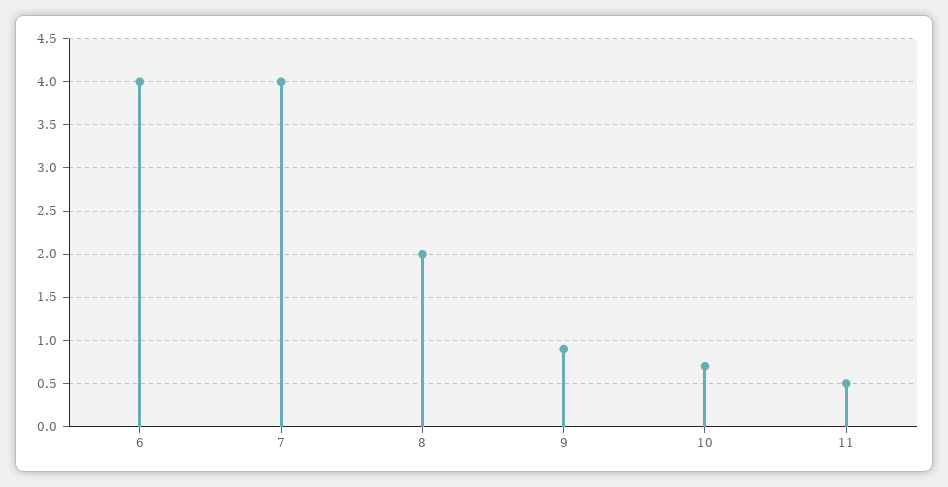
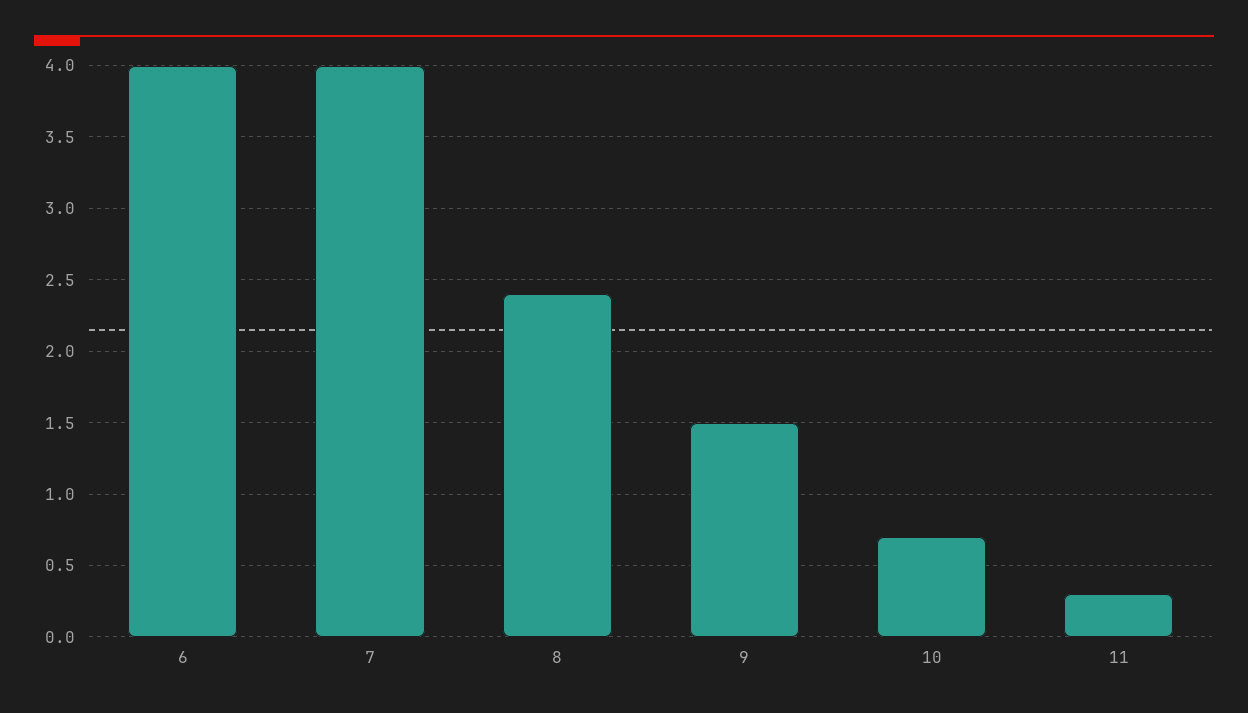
8: 2 -> 2.4
9: 0.9 -> 1.5
11: 0.5 -> 0.3

